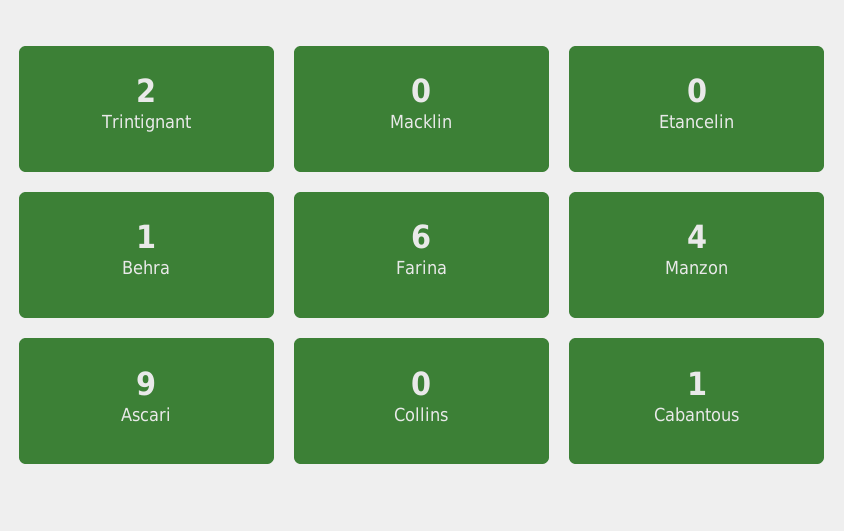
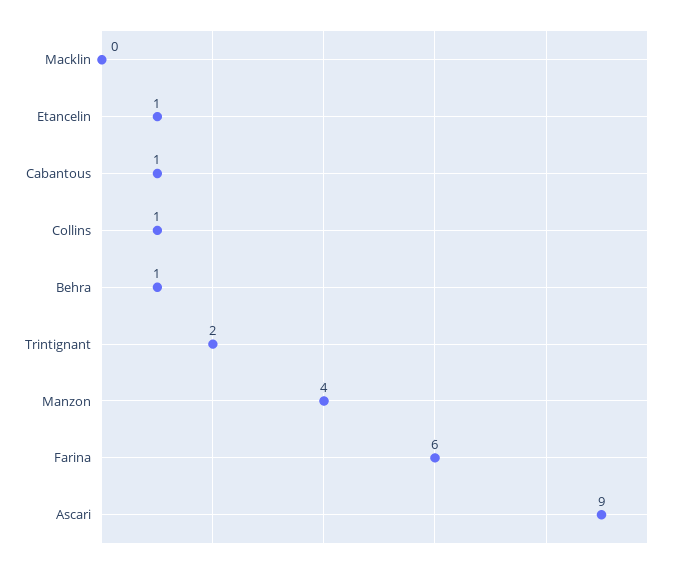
Etancelin: 0 -> 1
Collins: 0 -> 1

